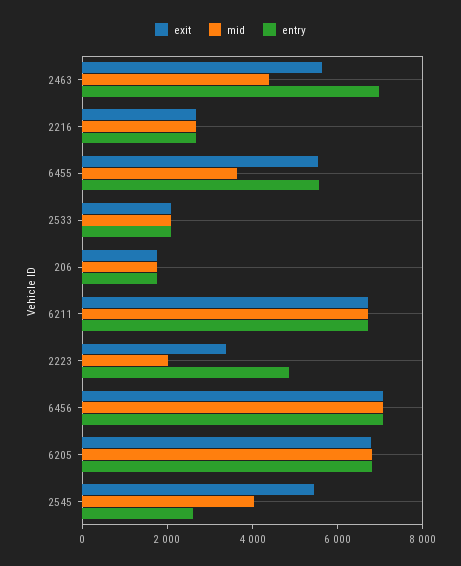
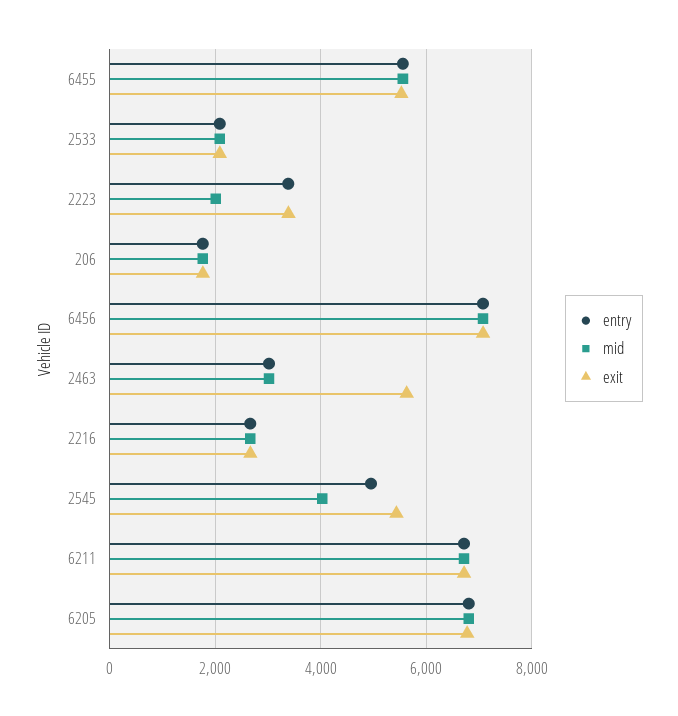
mid, 2463: 4500 -> 3000
entry, 2463: 7000 -> 3000
mid, 6455: 3500 -> 5600
entry, 2223: 5000 -> 3400
entry, 2545: 2500 -> 5000

